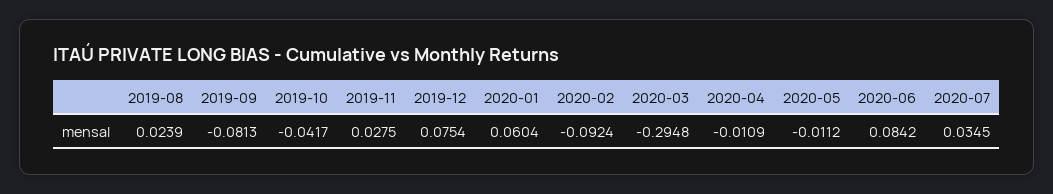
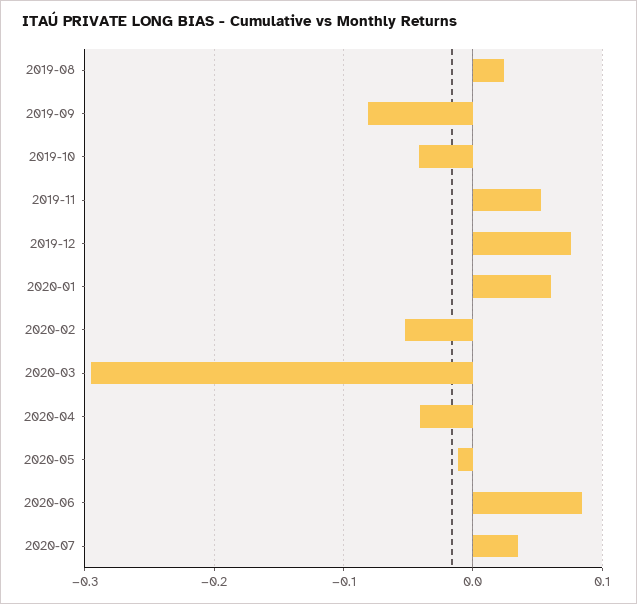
2019-11: 0.0275 -> 0.05
2020-02: -0.0924 -> -0.05
2020-04: -0.0109 -> -0.04

